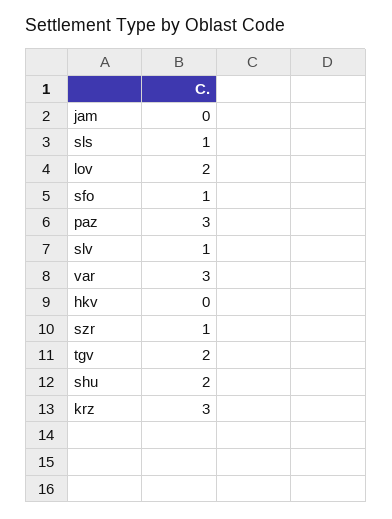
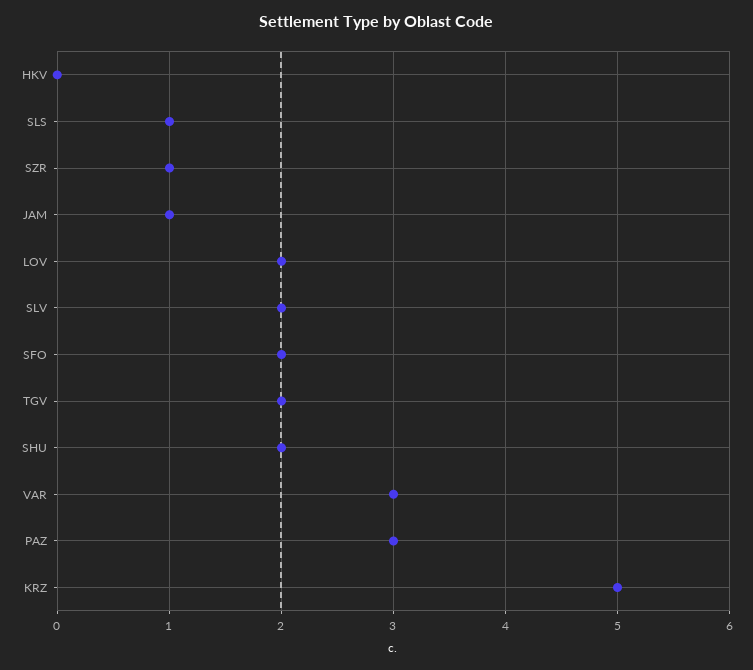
jam: 0 -> 1
sfo: 1 -> 2
slv: 1 -> 2
krz: 3 -> 5

